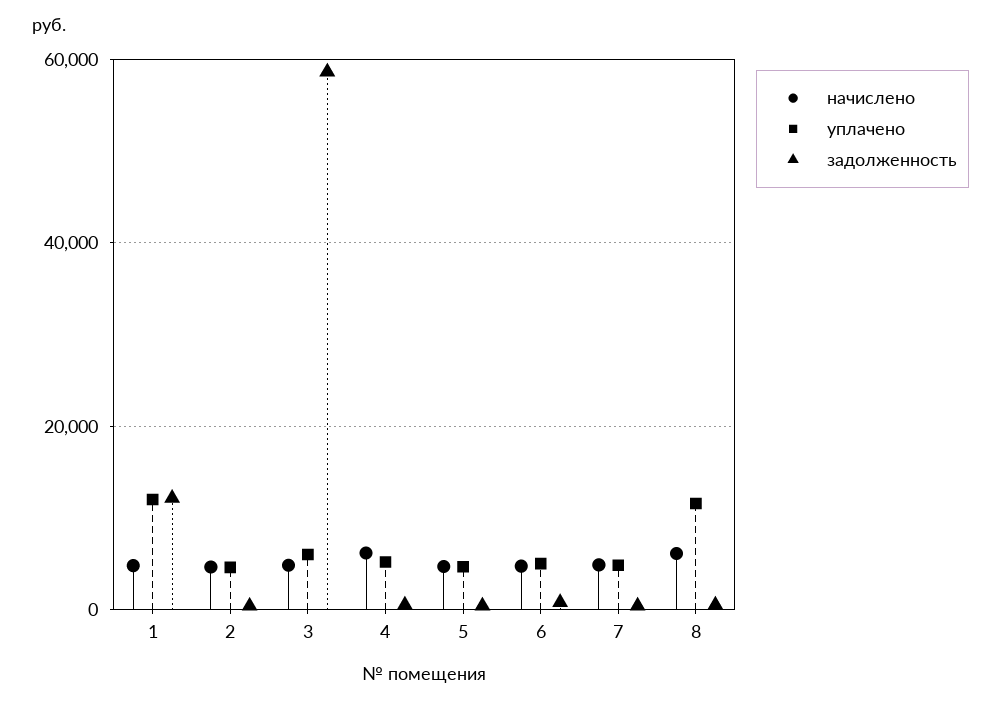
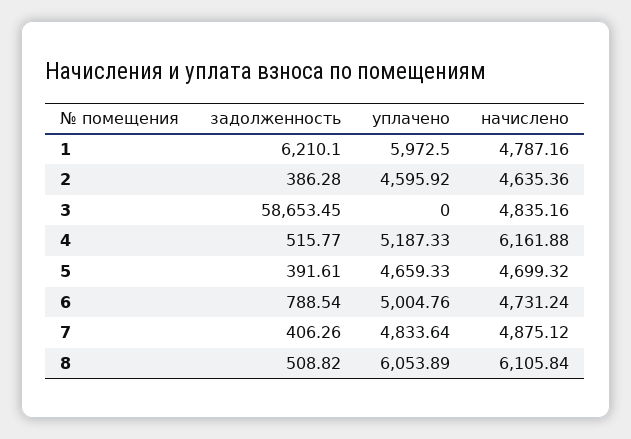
уплачено, 1: 12000 -> 5972.5
задолженность, 1: 12000 -> 6210.1
уплачено, 3: 6000 -> 0
уплачено, 8: 12000 -> 6053.89

